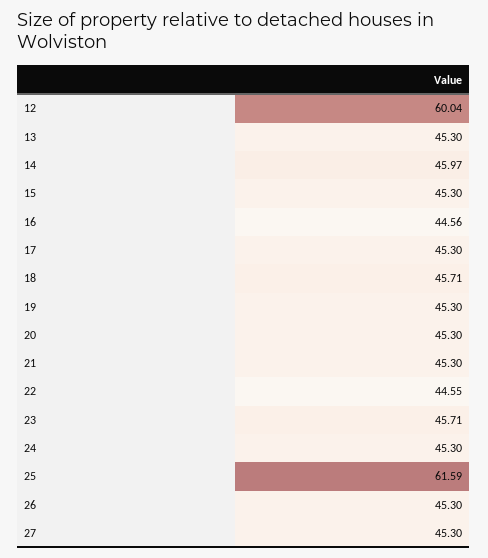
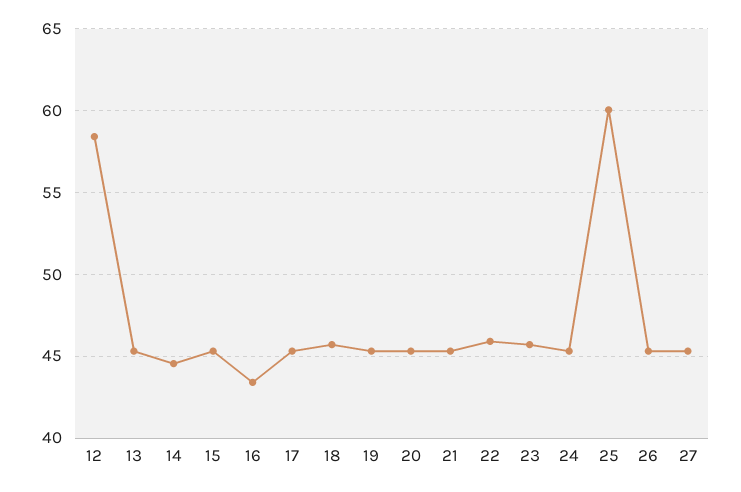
12: 60.04 -> 58.5
14: 45.97 -> 44.5
16: 44.56 -> 43.5
22: 44.55 -> 46
25: 61.59 -> 60

